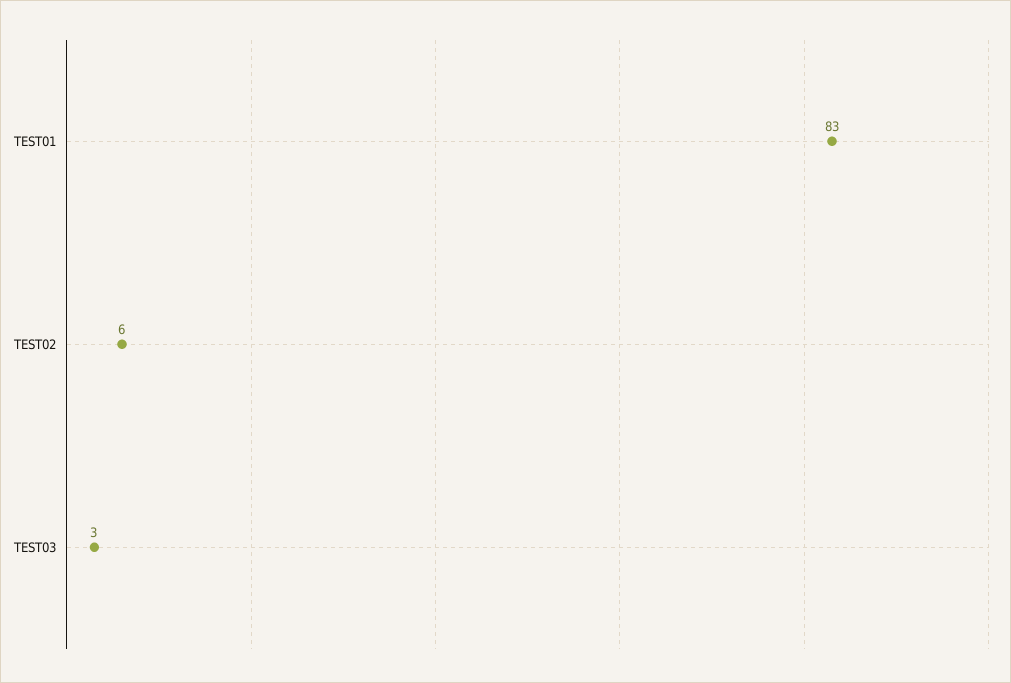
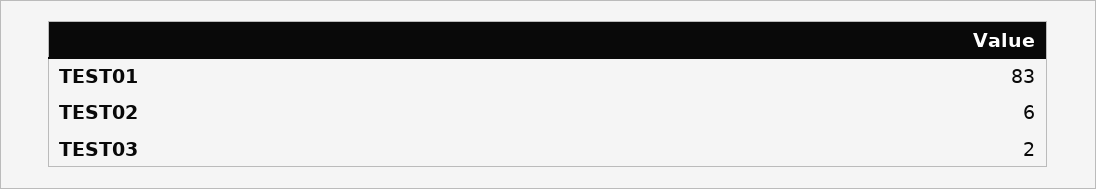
TEST03: 3 -> 2

